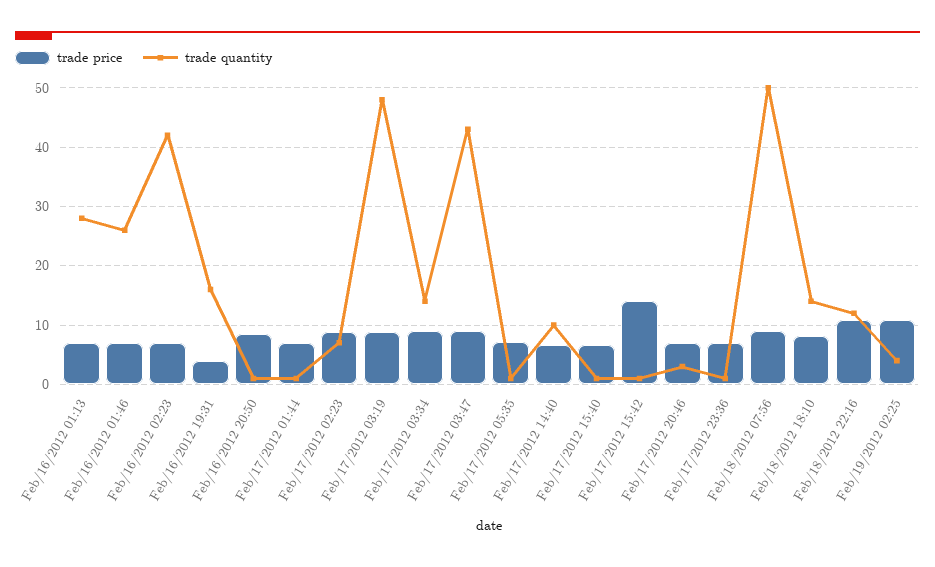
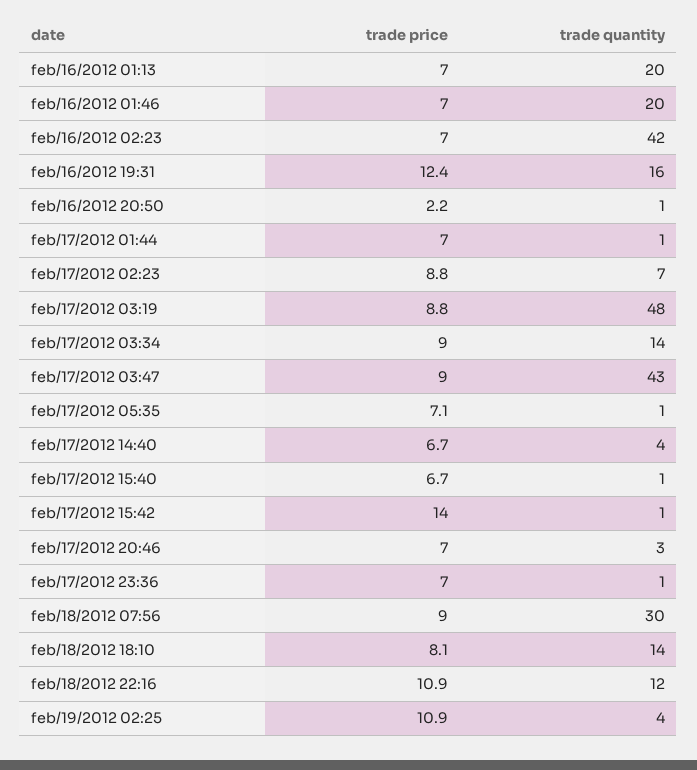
trade quantity, Feb/16/2012 01:13: 28 -> 20
trade quantity, Feb/16/2012 01:46: 26 -> 20
trade price, Feb/16/2012 19:31: 4 -> 12.4
trade price, Feb/16/2012 20:50: 8 -> 2.2
trade quantity, Feb/17/2012 14:40: 10 -> 4
trade quantity, Feb/18/2012 07:56: 50 -> 30

